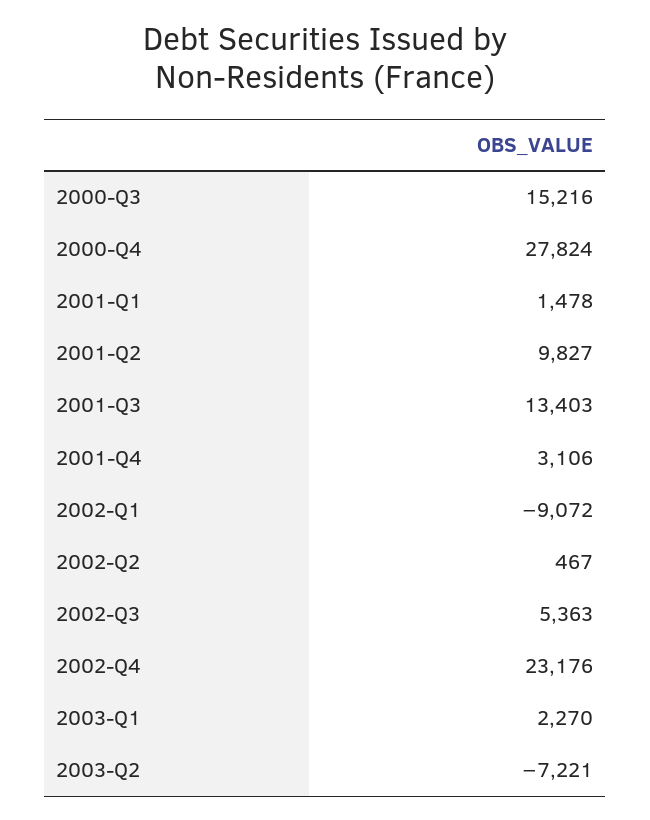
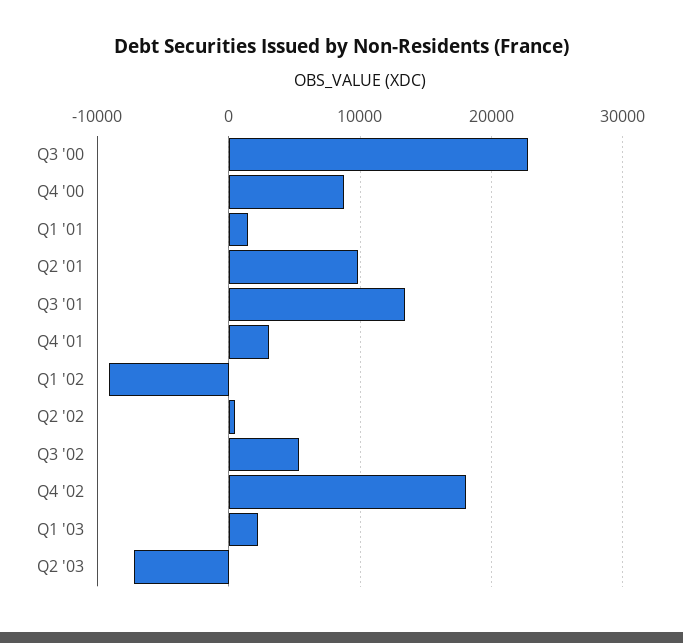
2000-Q3: 15216 -> 23000
2000-Q4: 27824 -> 9000
2002-Q4: 23176 -> 18000

